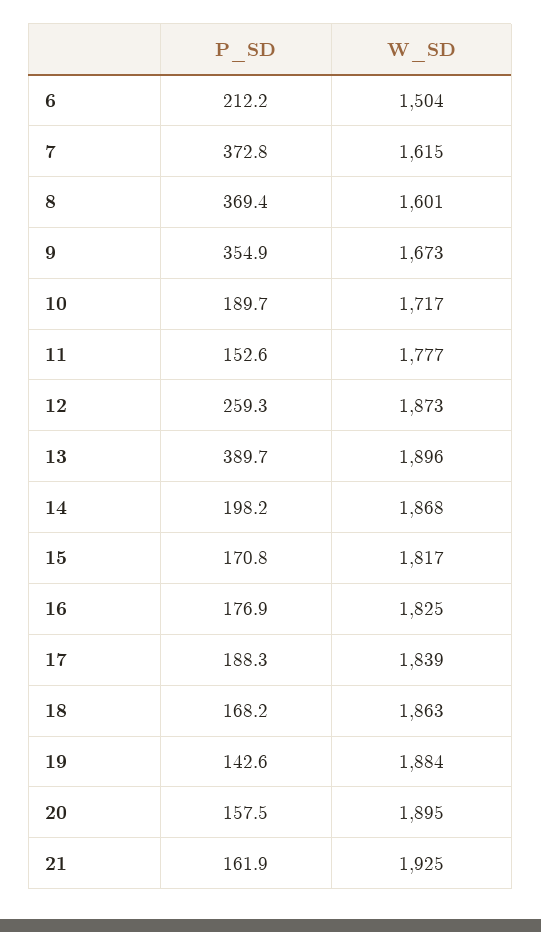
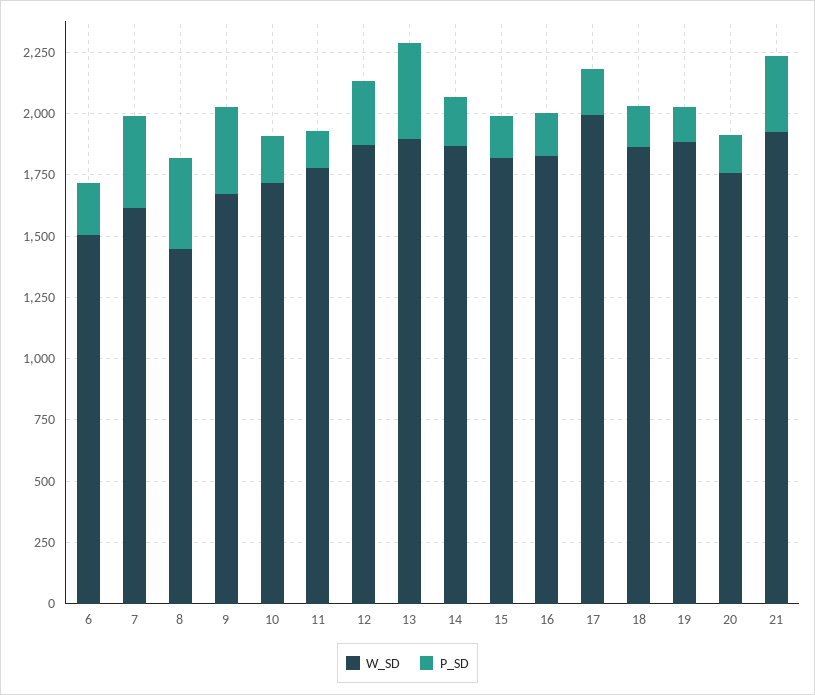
W_SD, 8: 1601 -> 1450
W_SD, 17: 1839 -> 2000
W_SD, 20: 1895 -> 1750
P_SD, 21: 161.9 -> 300

